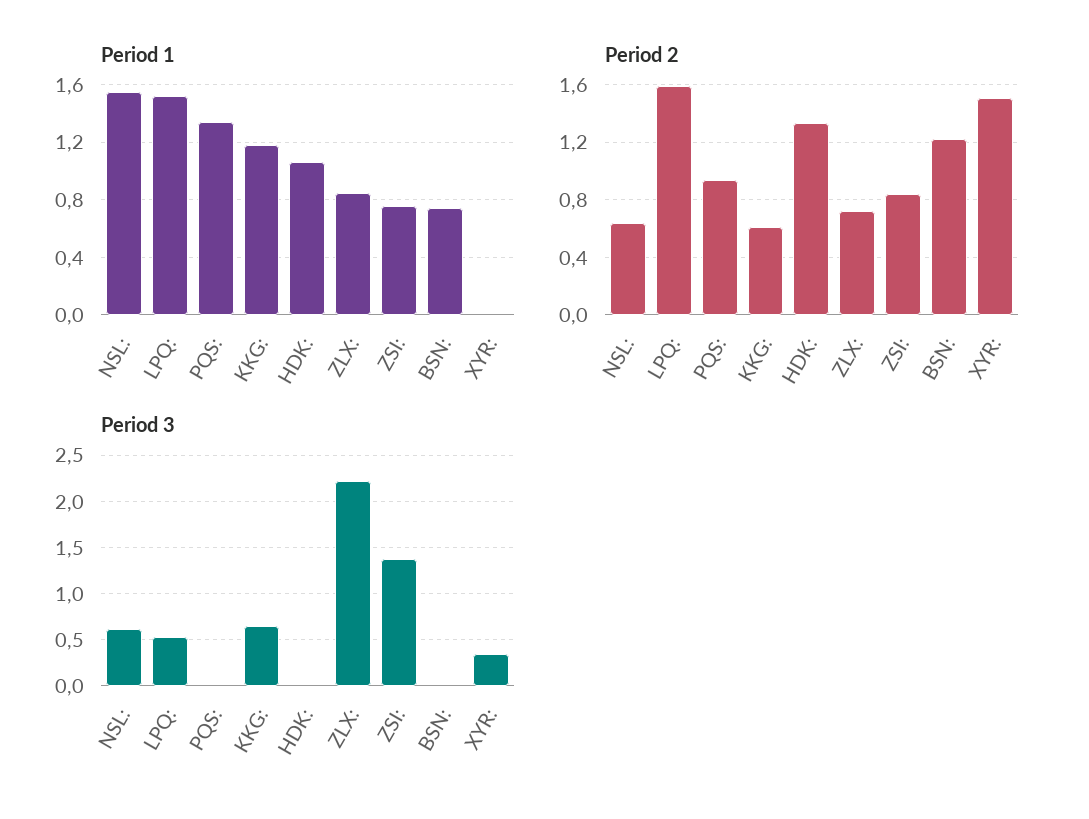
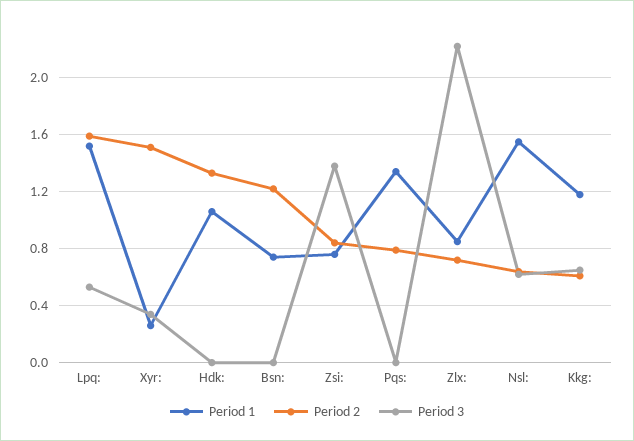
Period 1, XYR:: 0 -> 0.25
Period 2, PQS:: 0.95 -> 0.8

